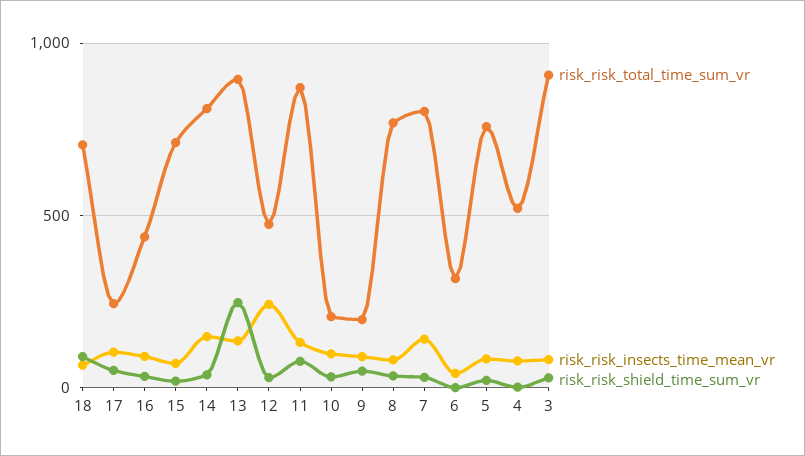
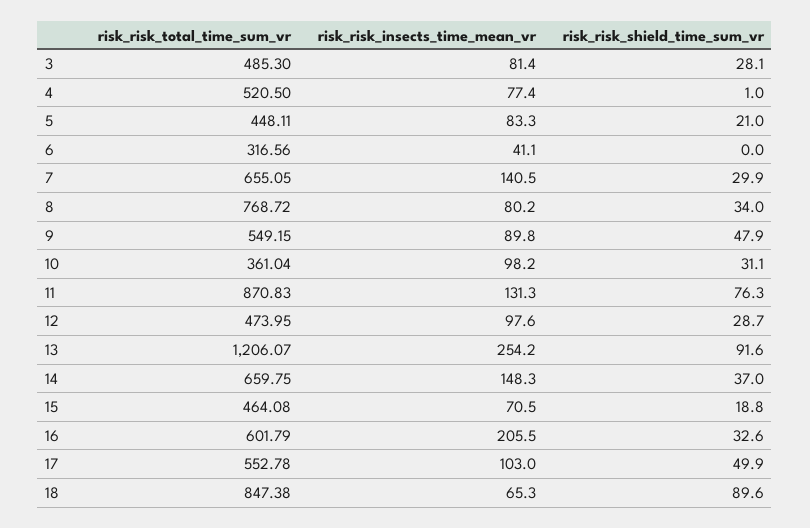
risk_risk_total_time_sum_vr, 18: 700 -> 847.38
risk_risk_total_time_sum_vr, 17: 250 -> 552.78
risk_risk_total_time_sum_vr, 16: 450 -> 601.79
risk_risk_insects_time_mean_vr, 16: 100 -> 205.5
risk_risk_total_time_sum_vr, 15: 700 -> 464.08
risk_risk_total_time_sum_vr, 14: 800 -> 659.75
risk_risk_total_time_sum_vr, 13: 900 -> 1206.07
risk_risk_insects_time_mean_vr, 13: 150 -> 254.2
risk_risk_shield_time_sum_vr, 13: 250 -> 91.6
risk_risk_insects_time_mean_vr, 12: 250 -> 97.6
risk_risk_total_time_sum_vr, 10: 200 -> 361.04
risk_risk_total_time_sum_vr, 9: 200 -> 549.15
risk_risk_total_time_sum_vr, 7: 800 -> 655.05
risk_risk_total_time_sum_vr, 5: 750 -> 448.11
risk_risk_total_time_sum_vr, 3: 900 -> 485.3

